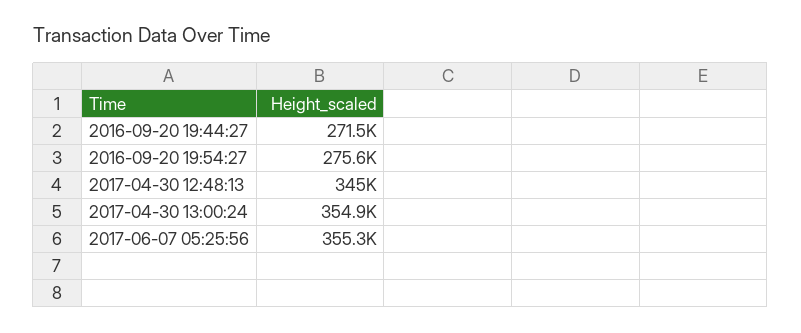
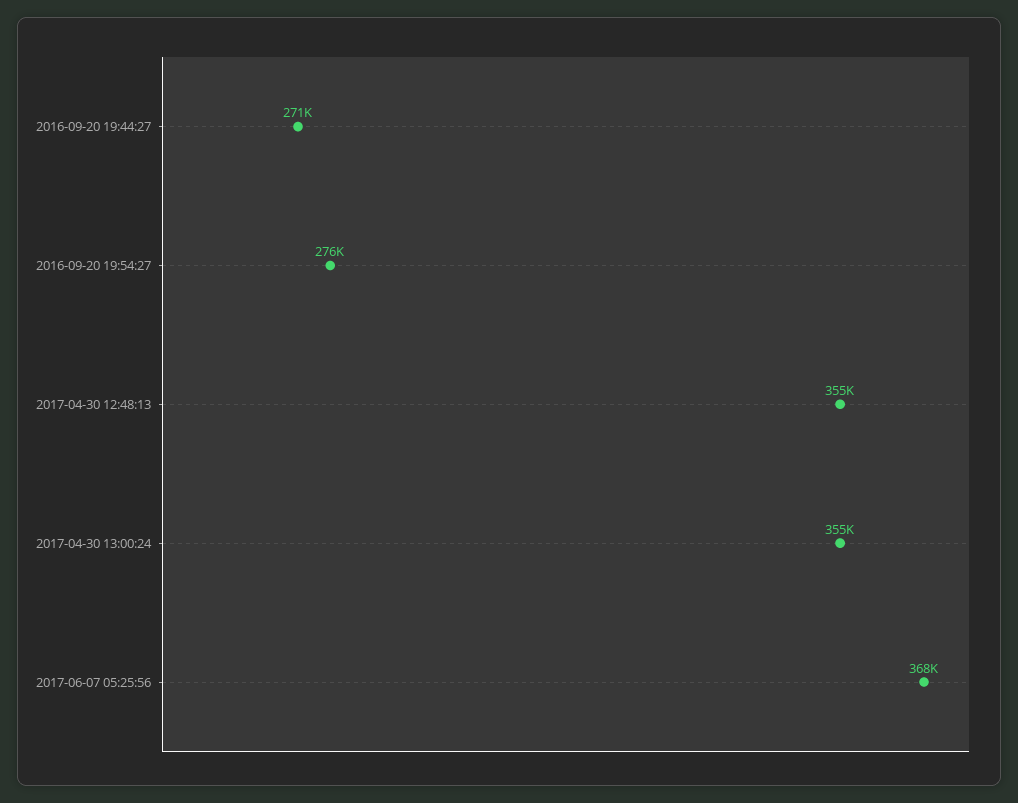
2017-04-30 12:48:13: 345000 -> 355000
2017-06-07 05:25:56: 355300 -> 368000

